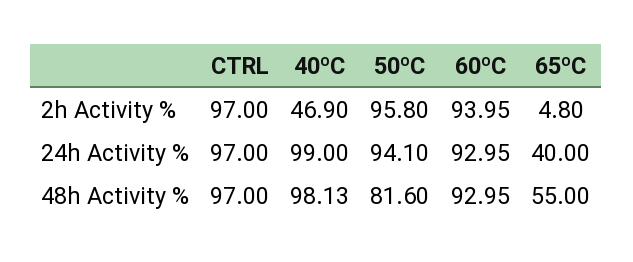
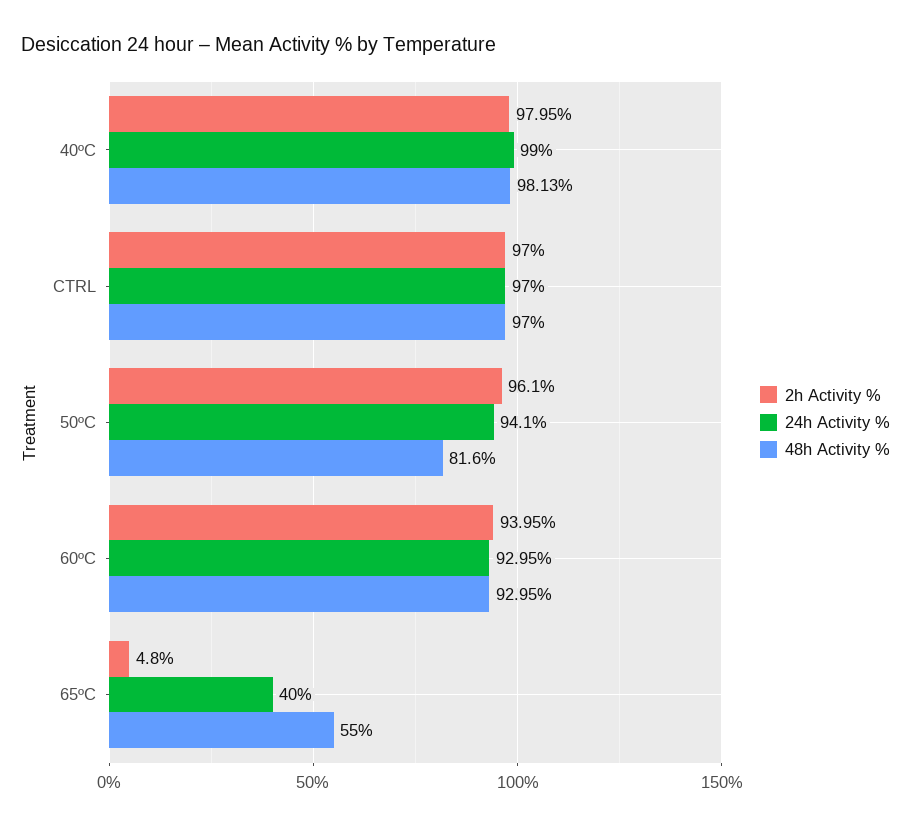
2h Activity %, 40ºC: 46.9 -> 97.95
2h Activity %, 50ºC: 95.8 -> 96.1

